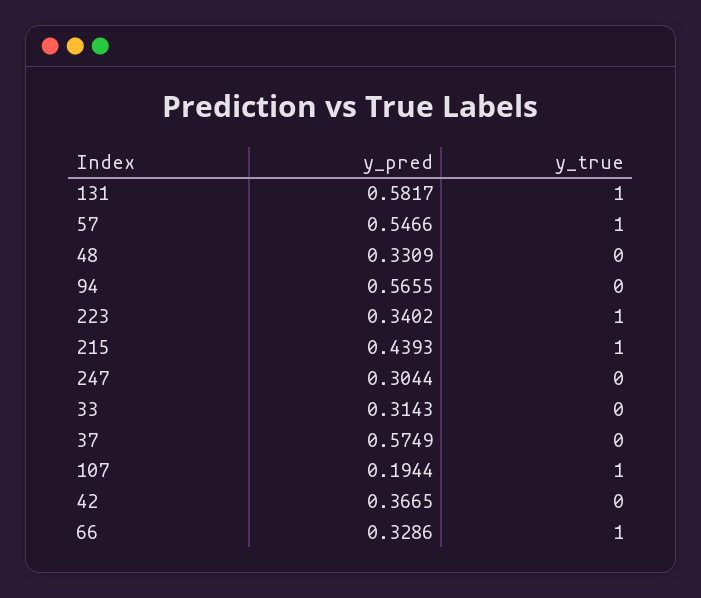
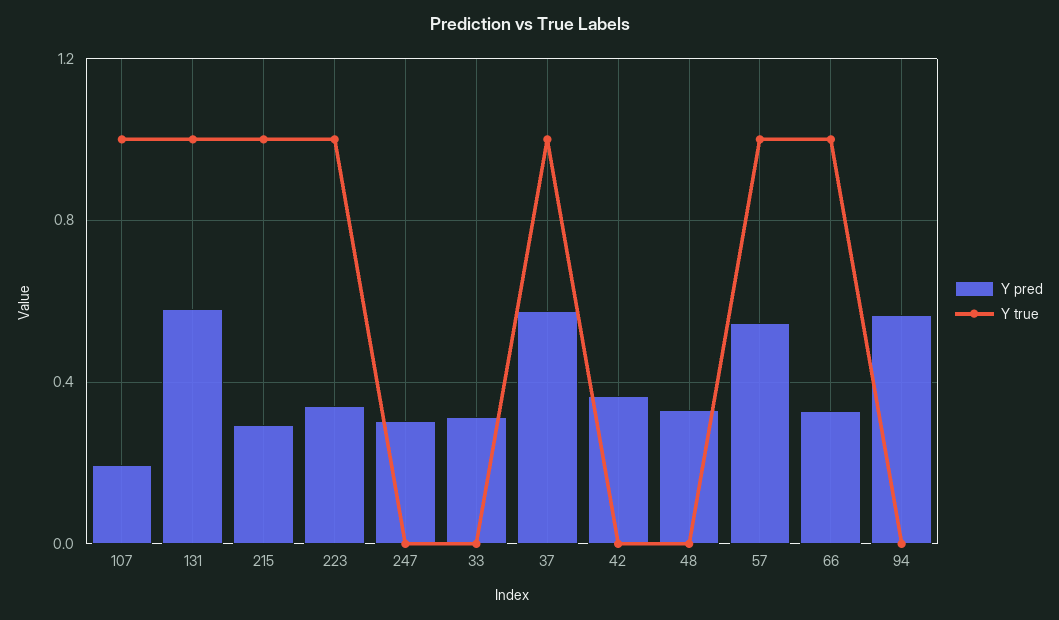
y_pred, 215: 0.4393 -> 0.3
y_true, 37: 0 -> 1

